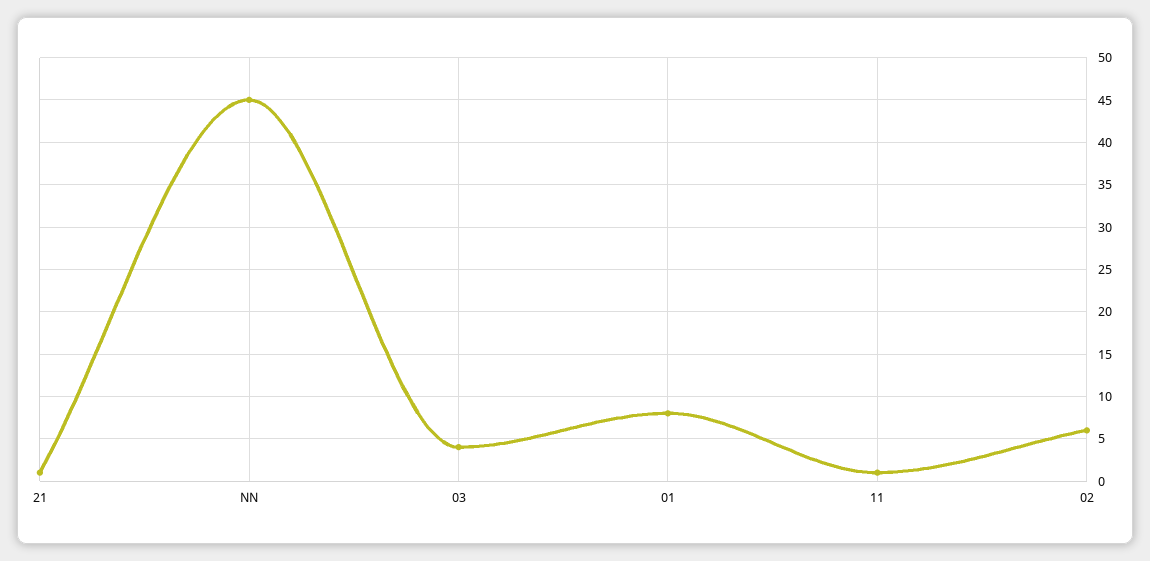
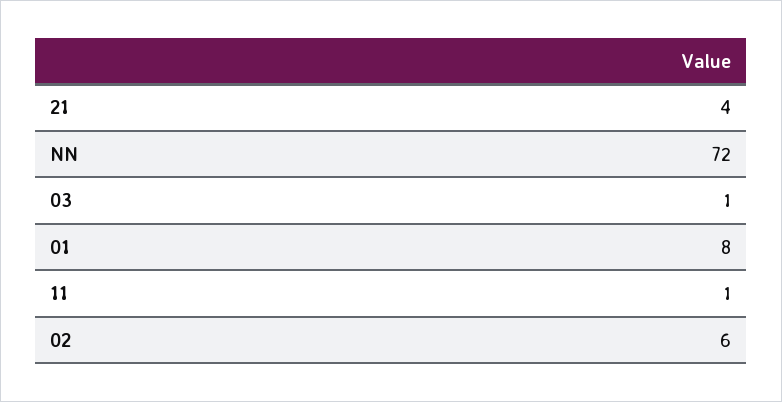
21: 1 -> 4
NN: 45 -> 72
03: 4 -> 1

